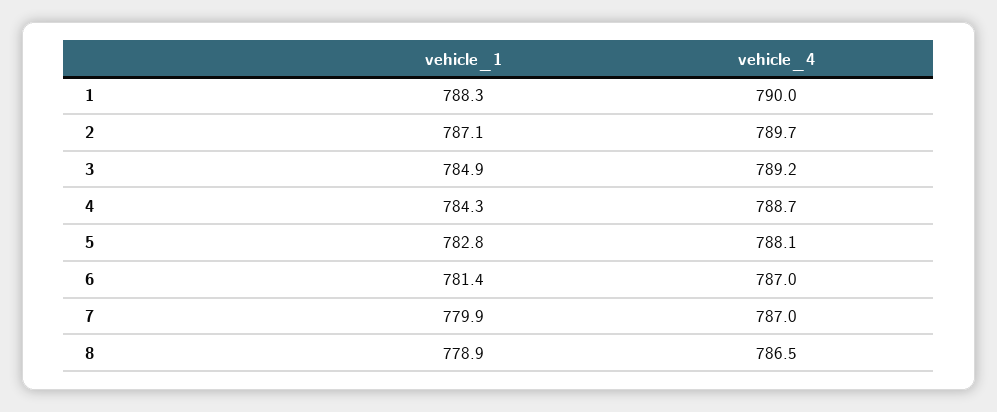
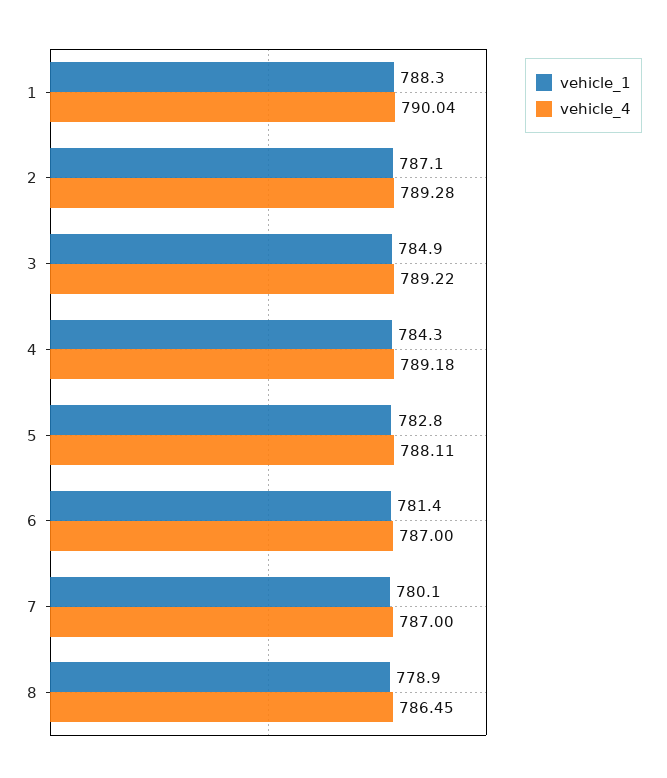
vehicle_4, 2: 789.7 -> 789.28
vehicle_4, 4: 788.7 -> 789.18
vehicle_1, 7: 779.9 -> 780.1

